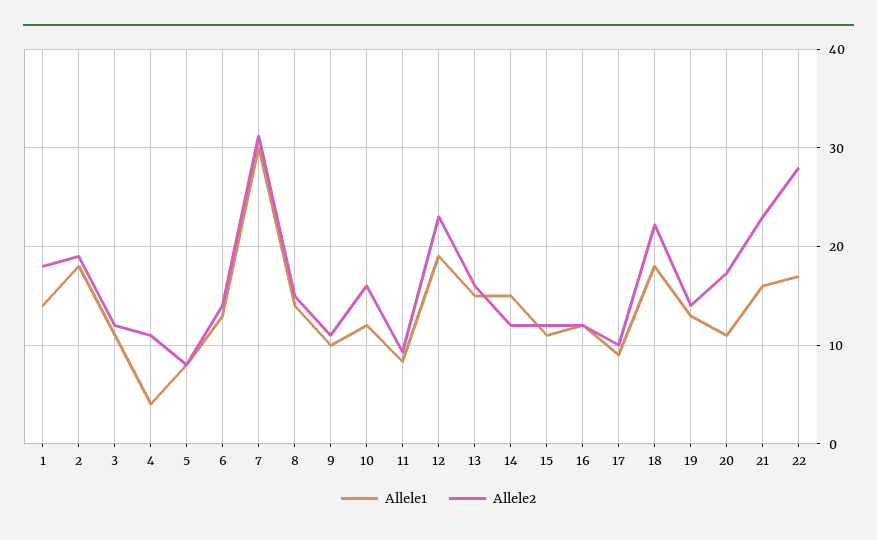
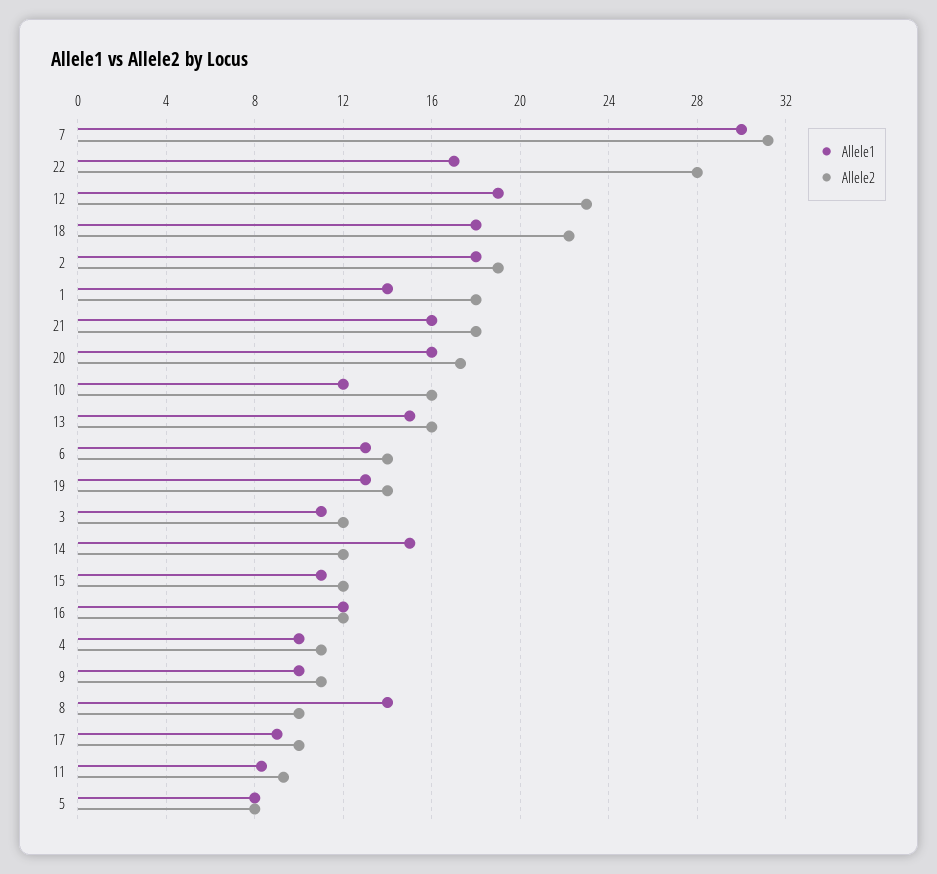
Allele1, 4: 4 -> 10
Allele2, 8: 15 -> 10
Allele1, 20: 11 -> 16
Allele2, 21: 23 -> 18

